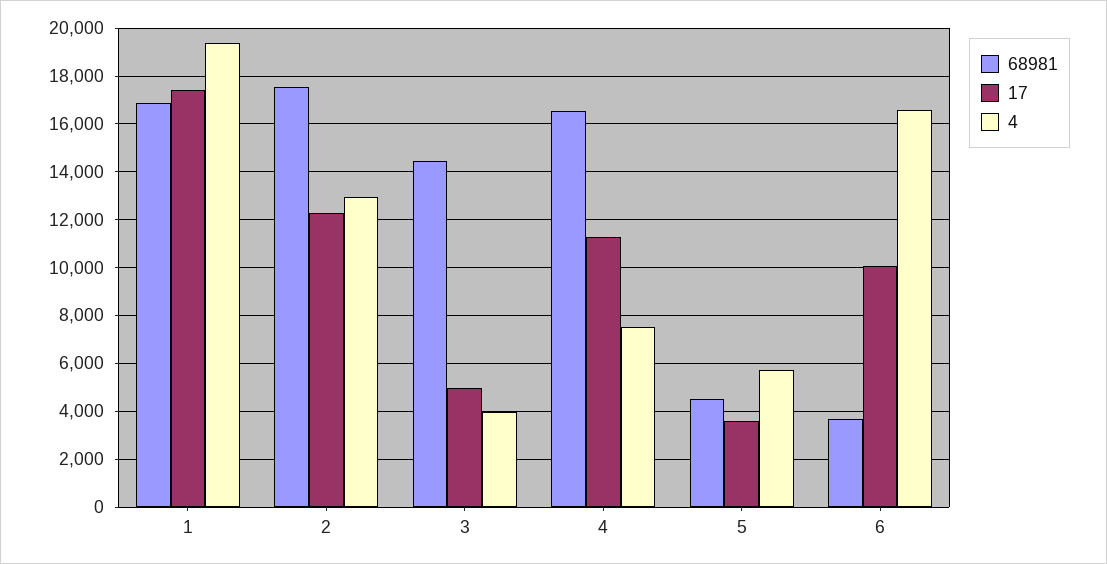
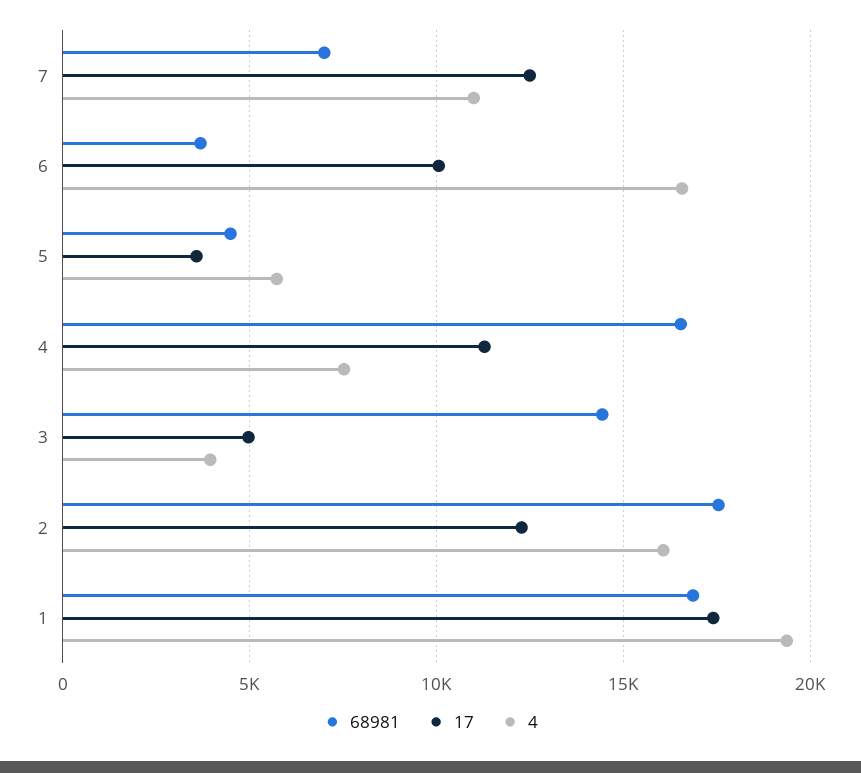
4, 2: 13000 -> 16000
68981, 7: none -> 7000
17, 7: none -> 12500
4, 7: none -> 11000

